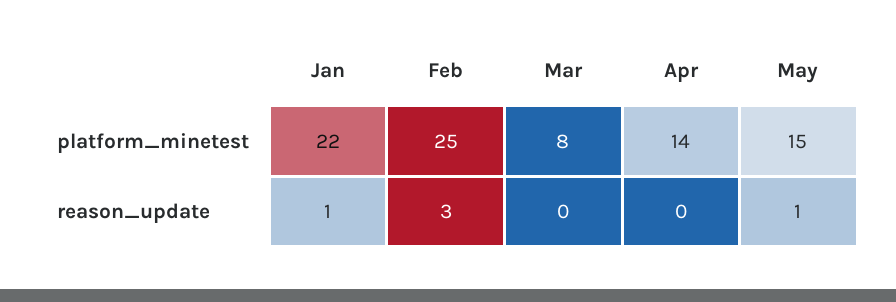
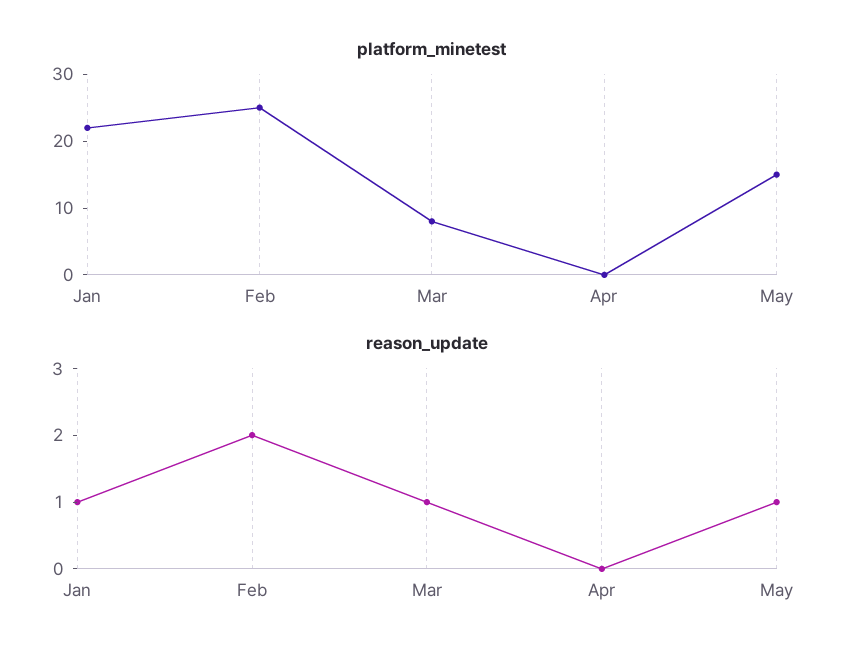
platform_minetest, Apr: 14 -> 0
reason_update, Feb: 3 -> 2
reason_update, Mar: 0 -> 1

